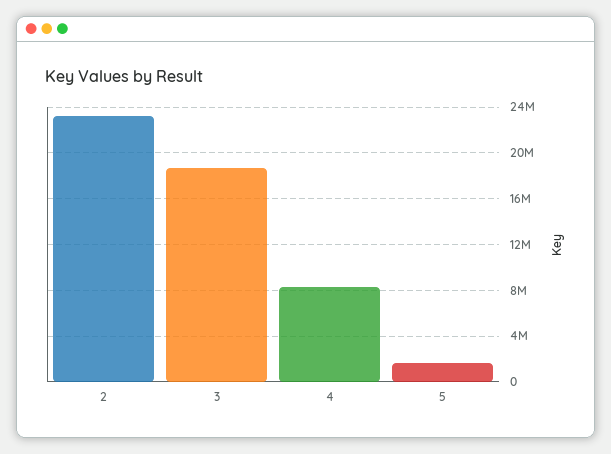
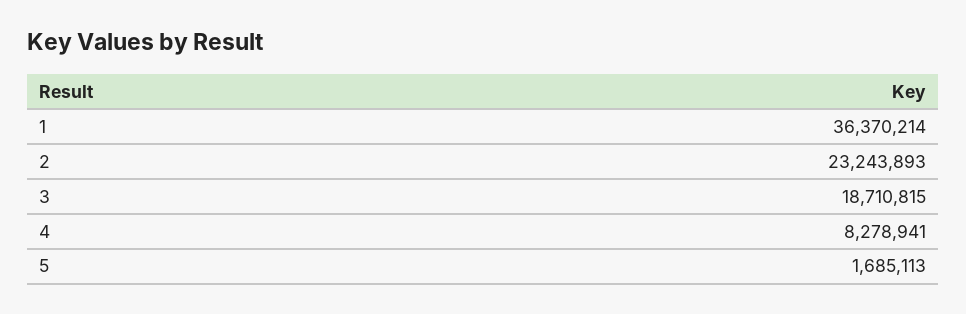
1: none -> 36370214

